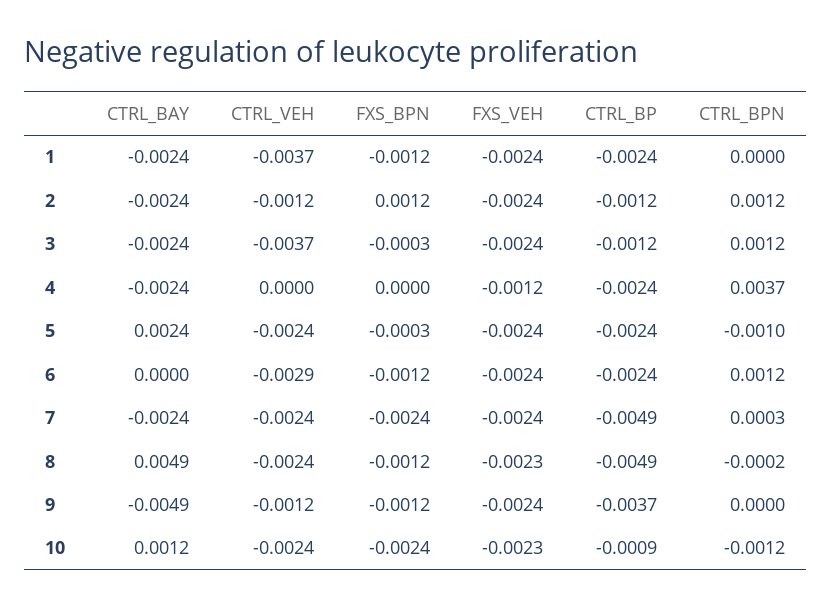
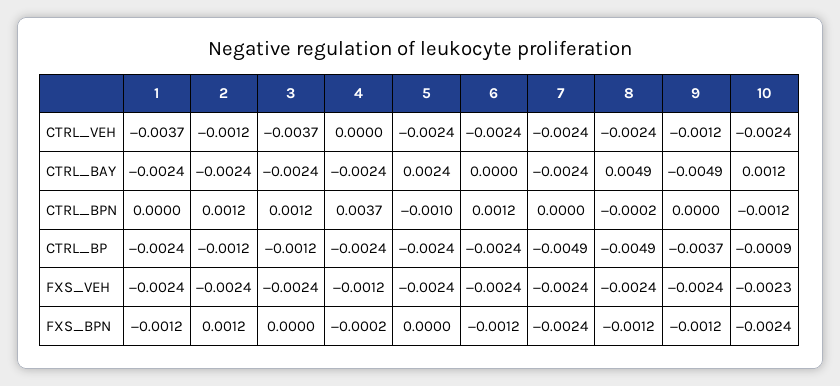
FXS_BPN, 3: -0.0003 -> 0
FXS_BPN, 4: 0 -> -0.0002
FXS_BPN, 5: -0.0003 -> 0
CTRL_VEH, 6: -0.0029 -> -0.0024
CTRL_BPN, 7: 0.0003 -> 0
FXS_VEH, 8: -0.0023 -> -0.0024

